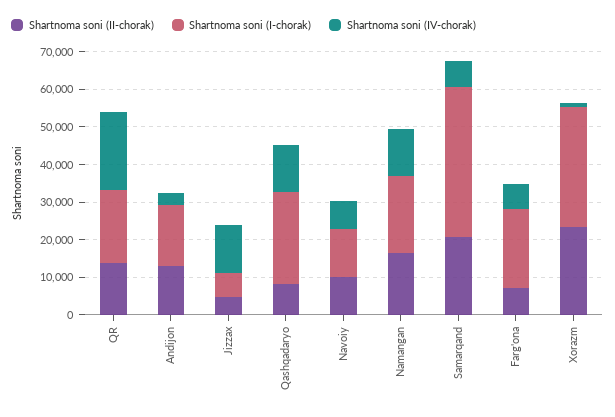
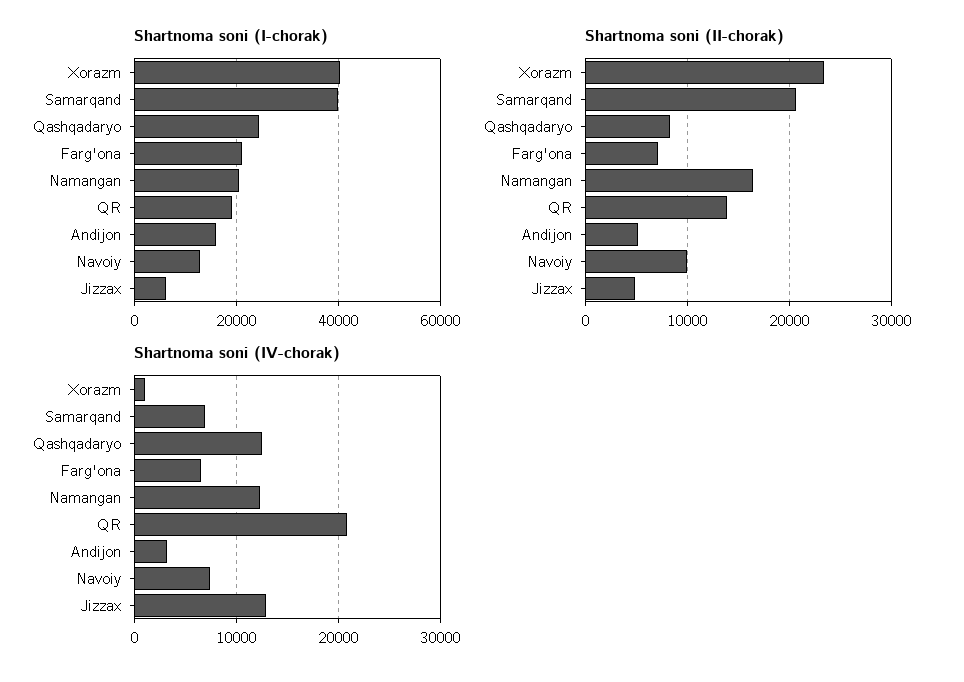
Shartnoma soni (II-chorak), Andijon: 12500 -> 5000
Shartnoma soni (I-chorak), Xorazm: 32500 -> 40000

